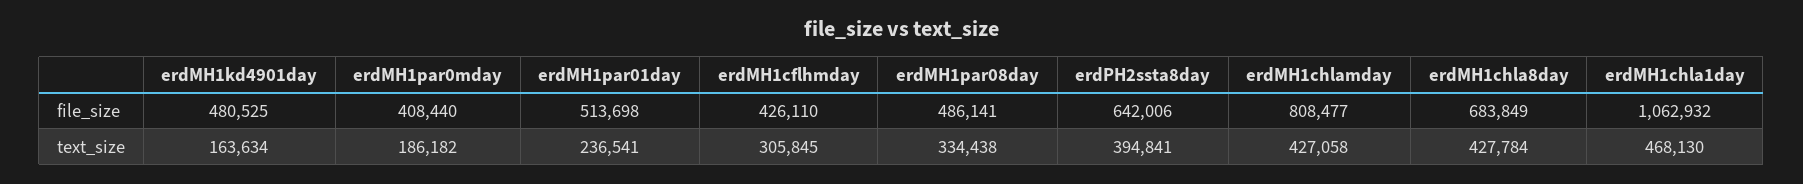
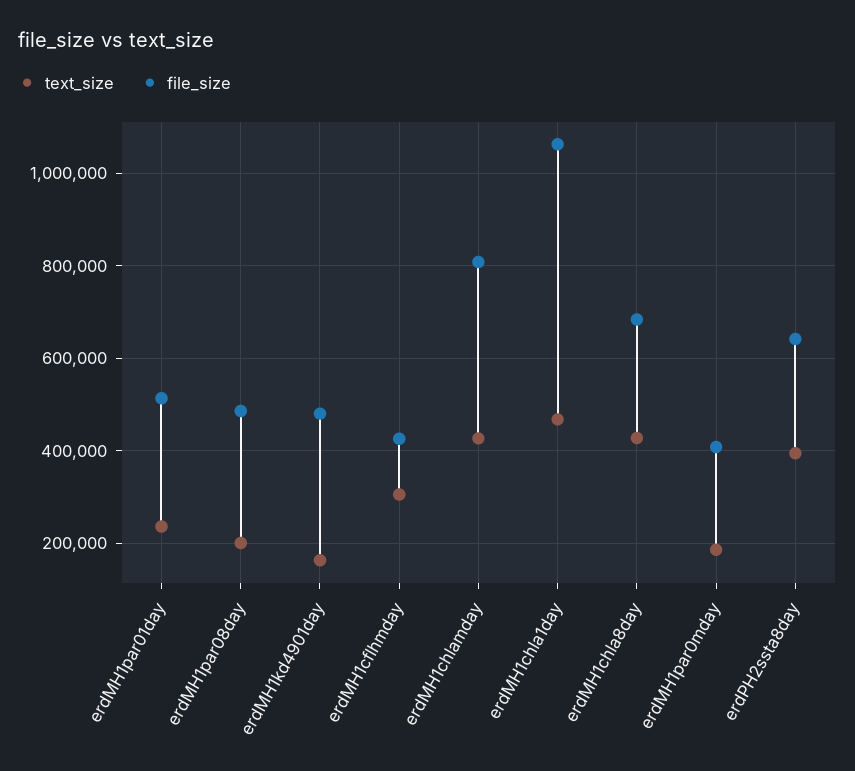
text_size, erdMH1par08day: 334438 -> 200000

